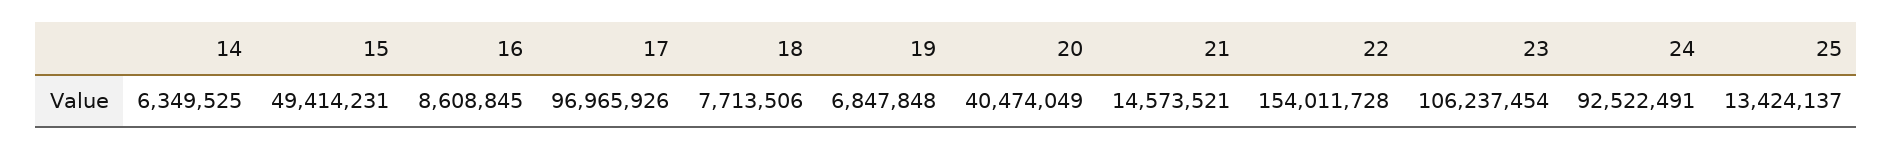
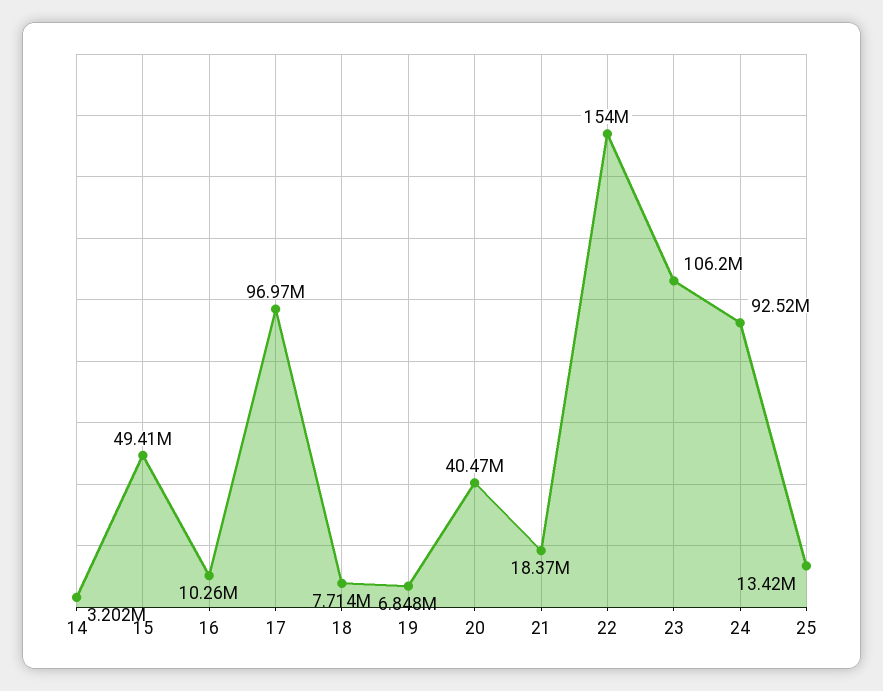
14: 6349525 -> 3202000
16: 8608845 -> 10260000
21: 14573521 -> 18370000

